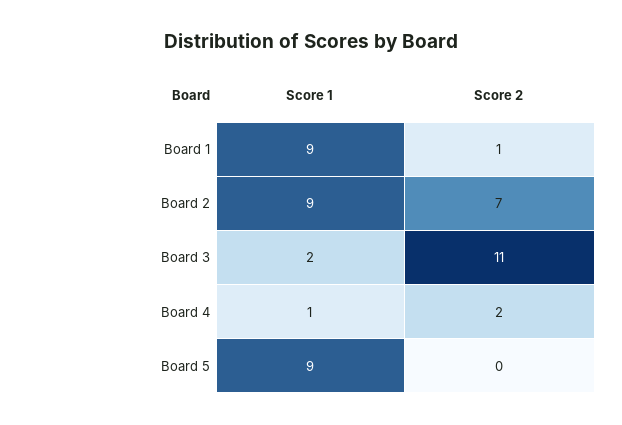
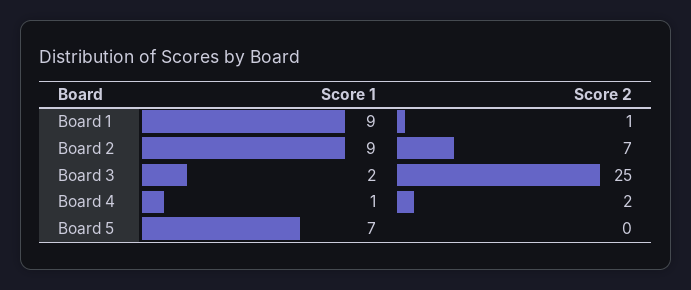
Score 2, Board 3: 11 -> 25
Score 1, Board 5: 9 -> 7

